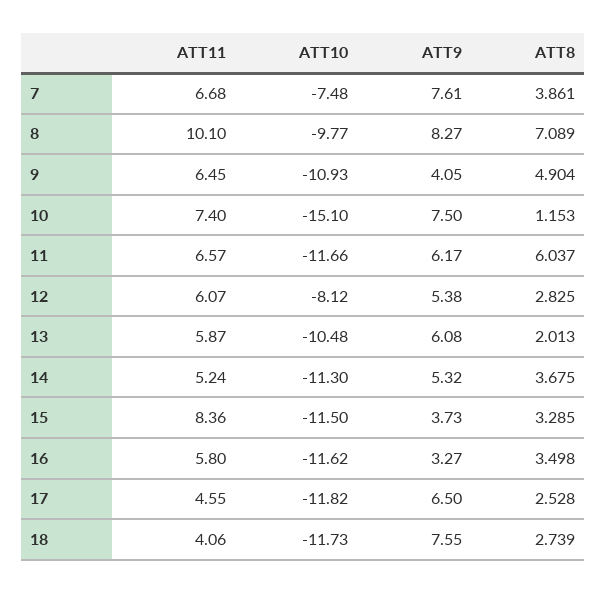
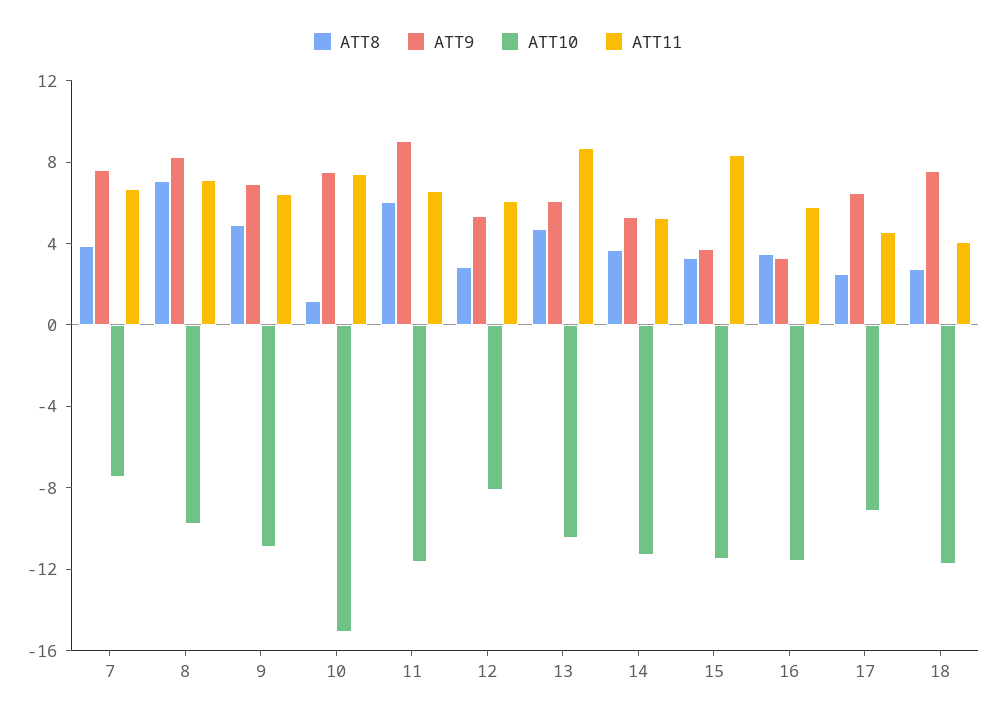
ATT11, 8: 10.1 -> 7
ATT9, 9: 4.05 -> 7
ATT9, 11: 6.17 -> 9
ATT11, 13: 5.87 -> 9
ATT8, 13: 2.013 -> 5
ATT10, 17: -11.82 -> -9

